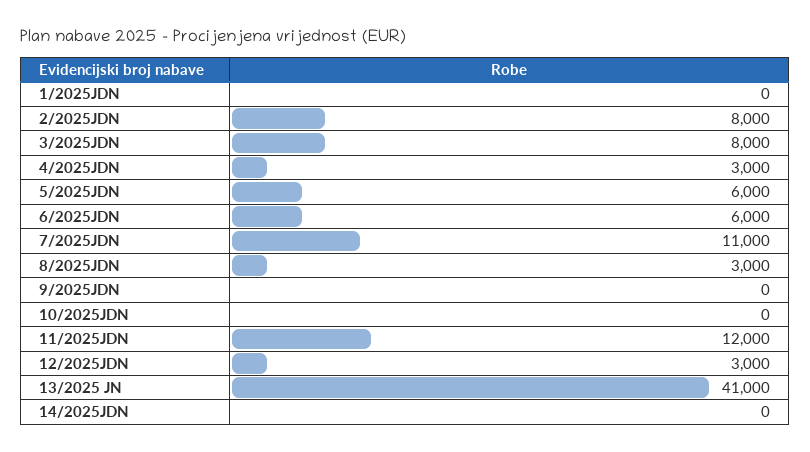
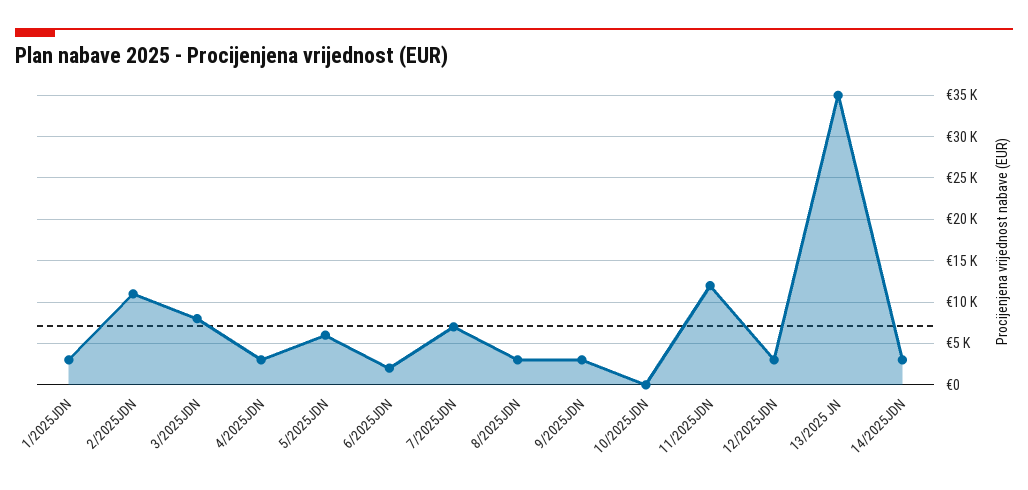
1/2025JDN: 0 -> 3000
2/2025JDN: 8000 -> 11000
6/2025JDN: 6000 -> 2000
7/2025JDN: 11000 -> 7000
9/2025JDN: 0 -> 3000
13/2025 JN: 41000 -> 35000
14/2025JDN: 0 -> 3000

